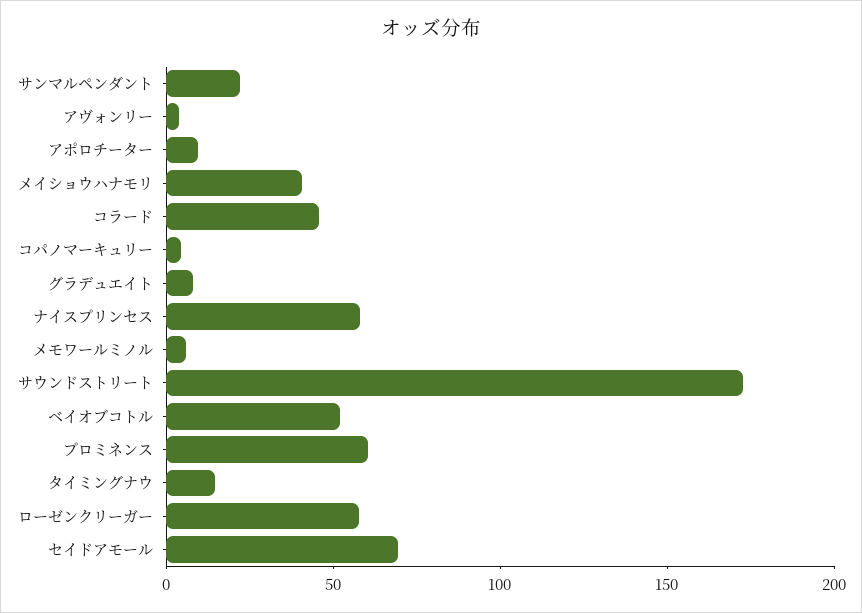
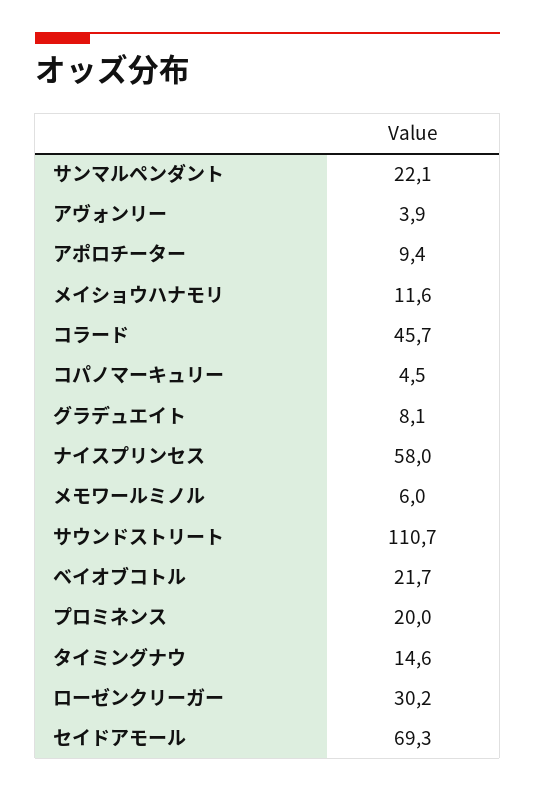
メイショウハナモリ: 40 -> 11.6
サウンドストリート: 170 -> 110.7
ベイオブコトル: 50 -> 21.7
プロミネンス: 60 -> 20
ローゼンクリーガー: 60 -> 30.2

